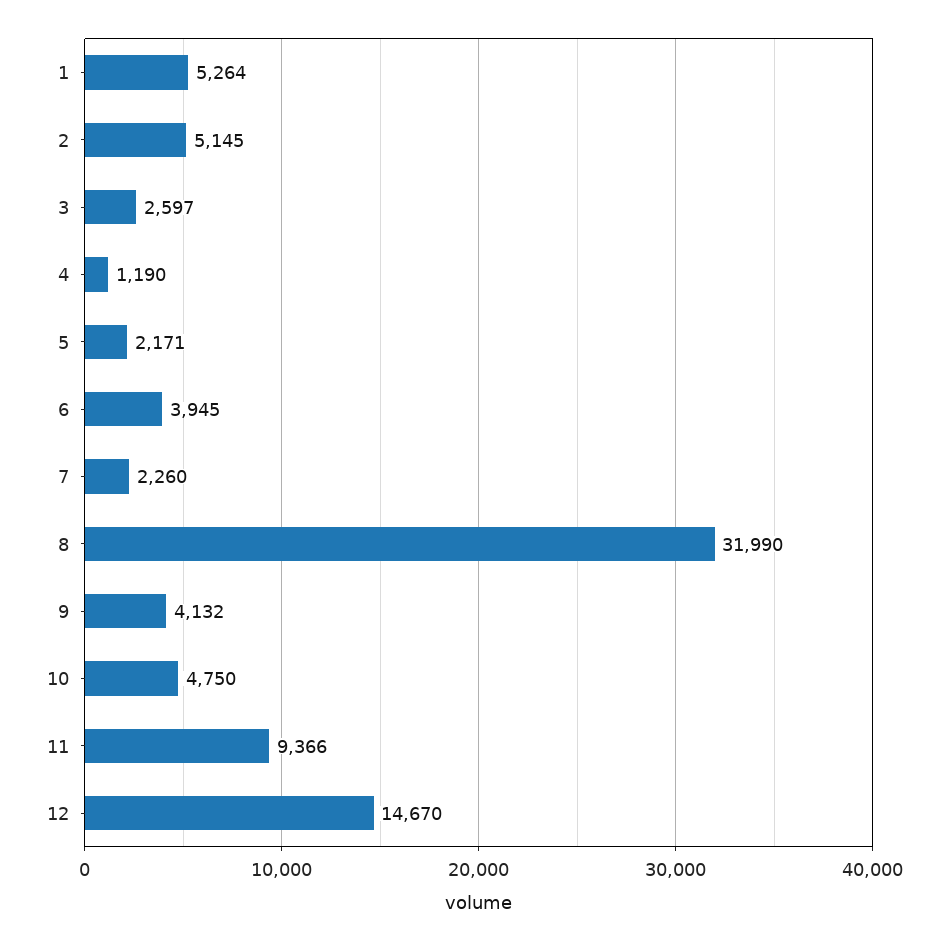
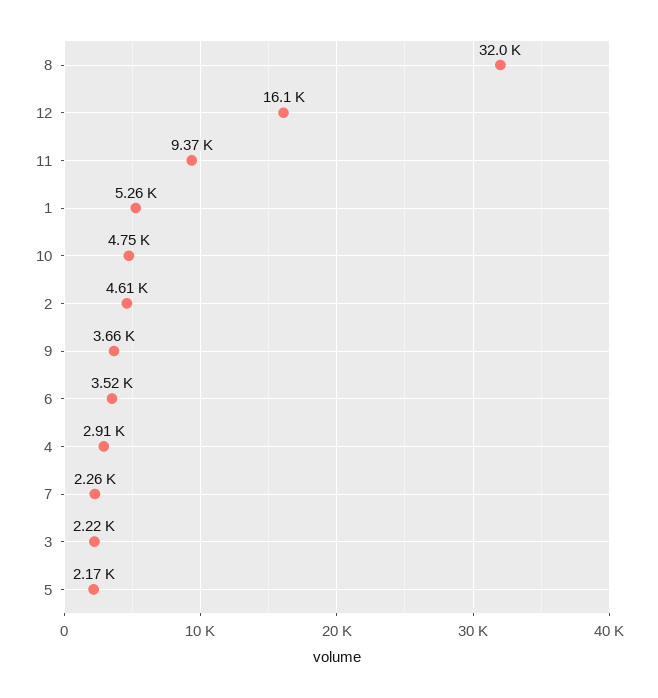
2: 5145 -> 4610
3: 2597 -> 2220
4: 1190 -> 2910
6: 3945 -> 3520
9: 4132 -> 3660
12: 14670 -> 16100

